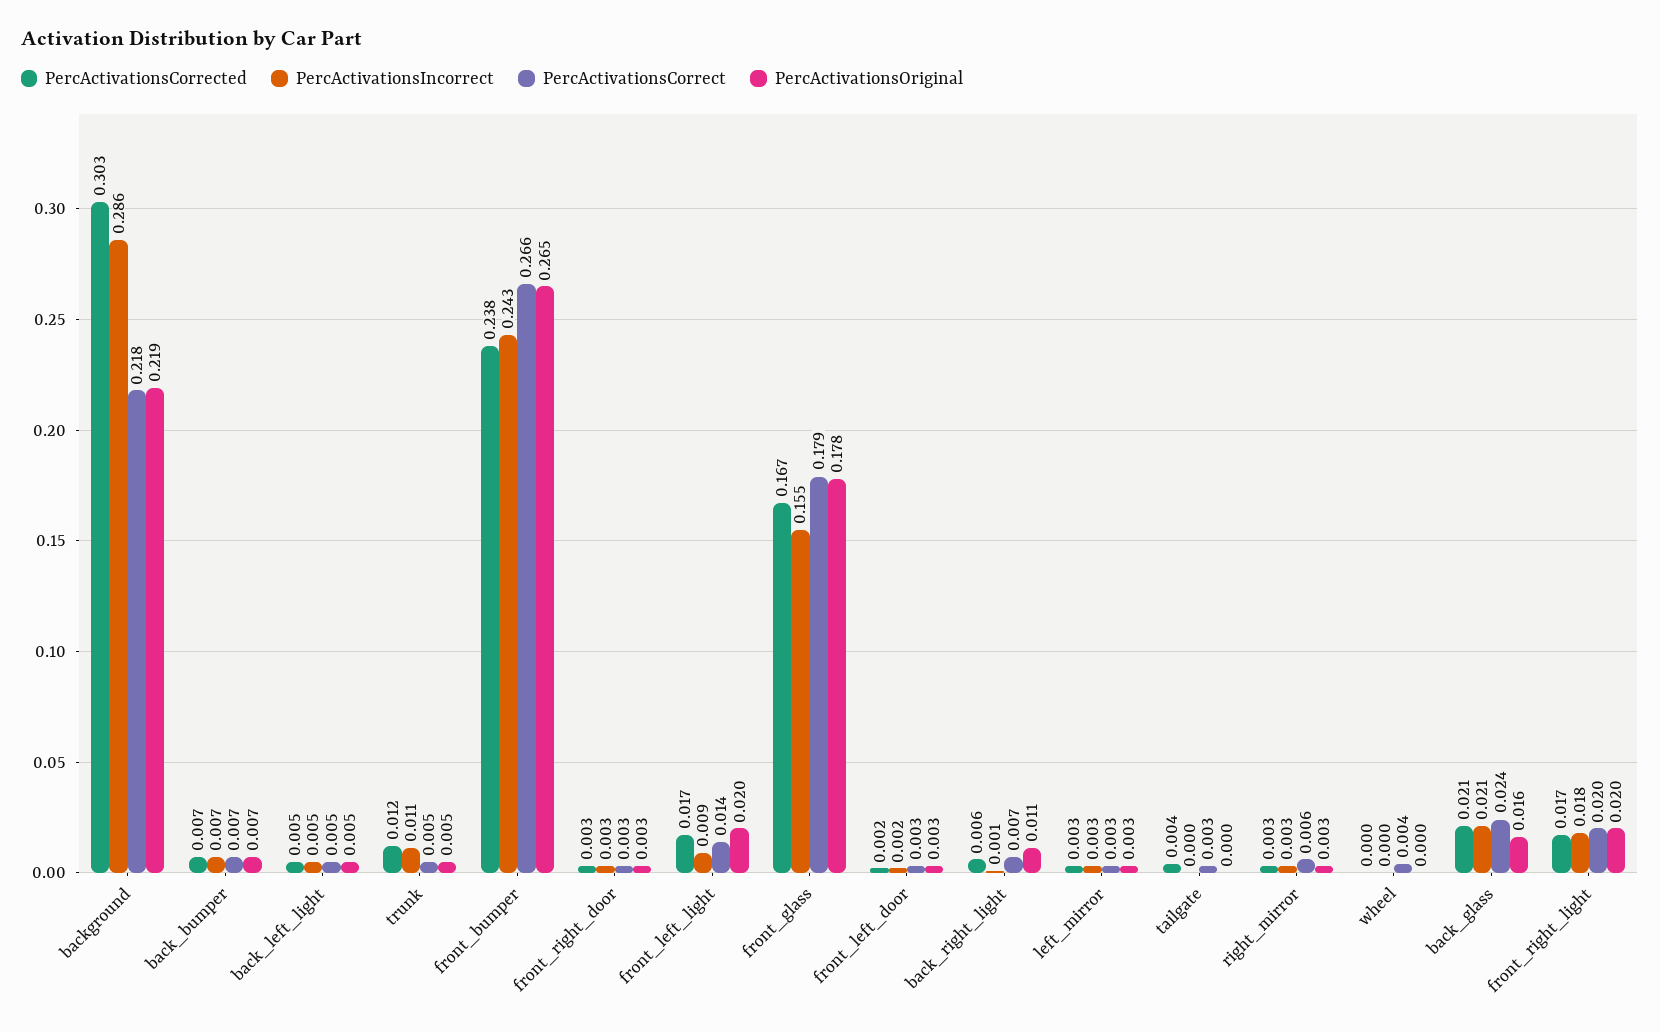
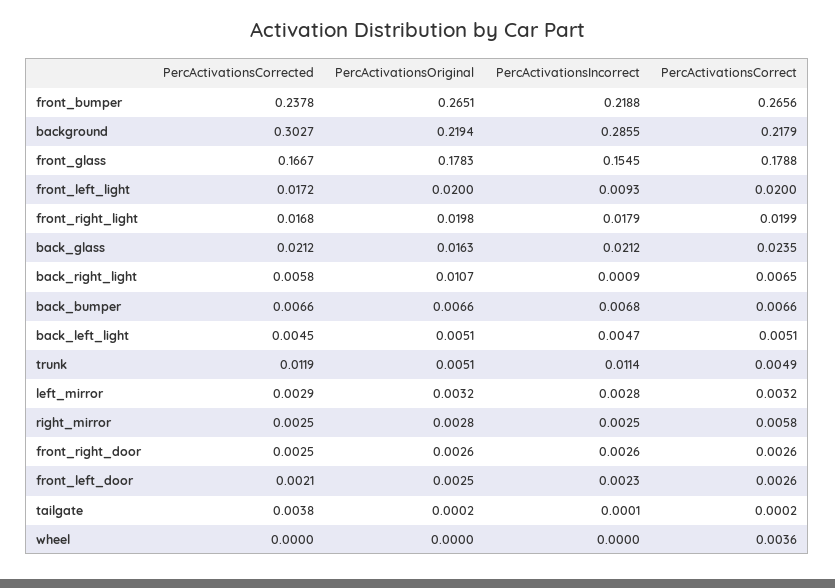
PercActivationsIncorrect, front_bumper: 0.243 -> 0.2188
PercActivationsCorrect, front_left_light: 0.014 -> 0.02
PercActivationsCorrect, tailgate: 0.003 -> 0.0002

